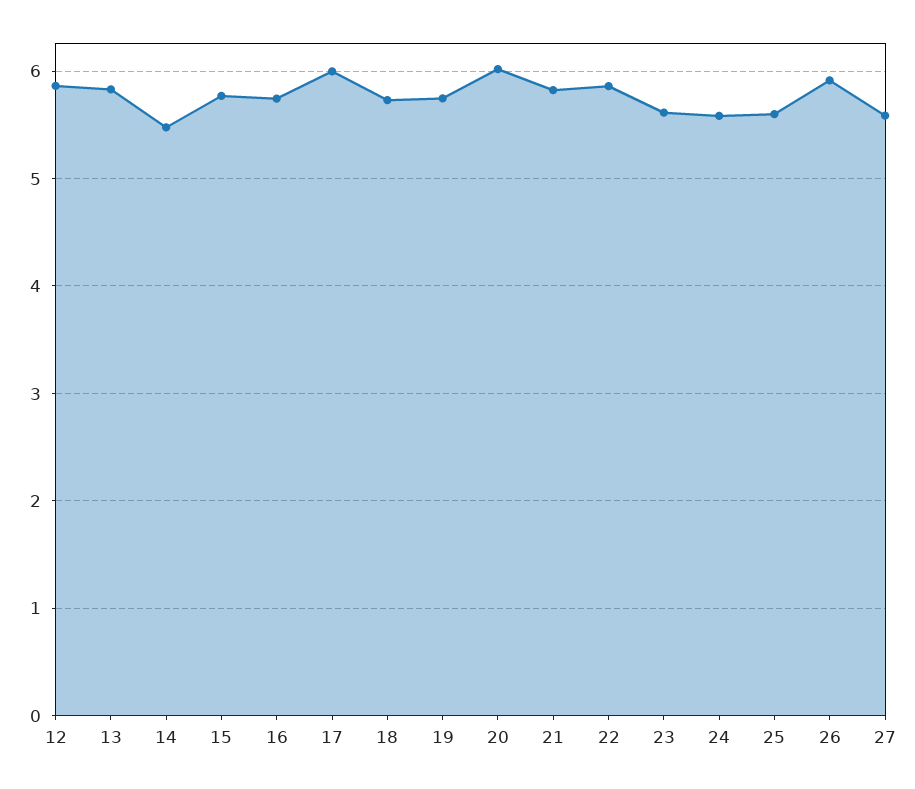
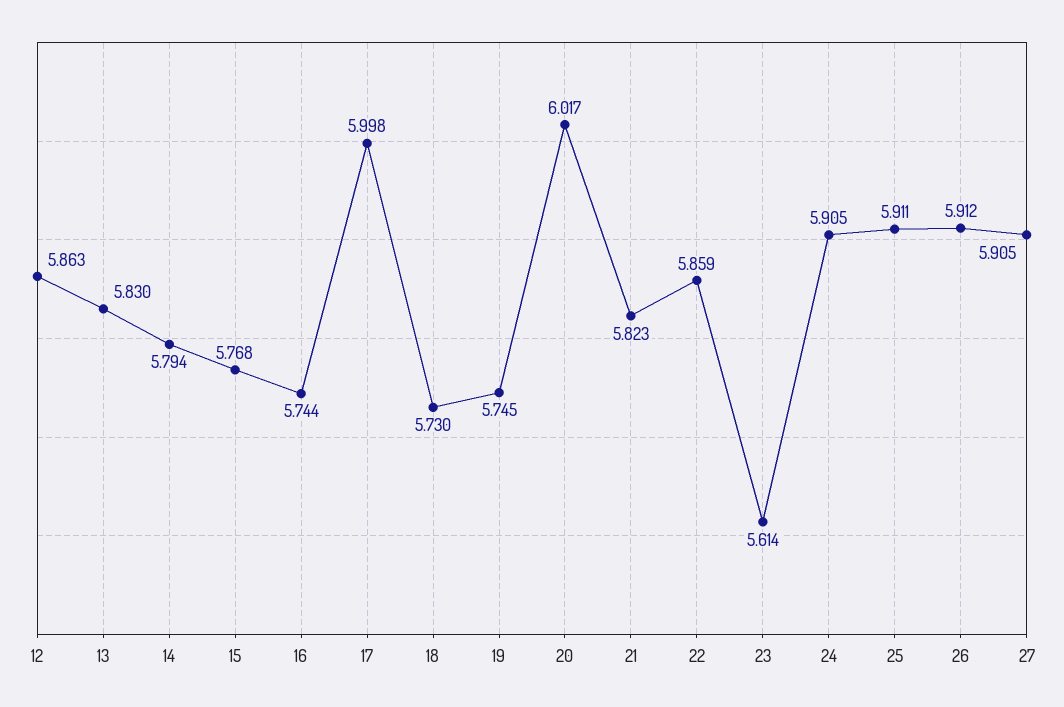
14: 5.5 -> 5.794
24: 5.6 -> 5.905
25: 5.6 -> 5.911
27: 5.6 -> 5.905

